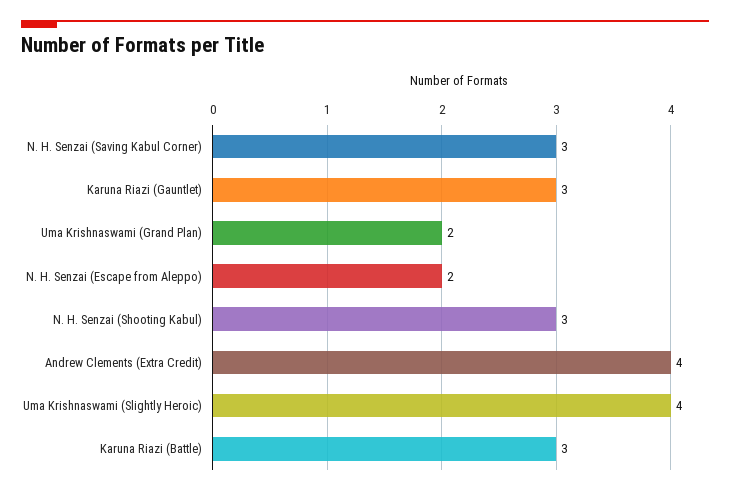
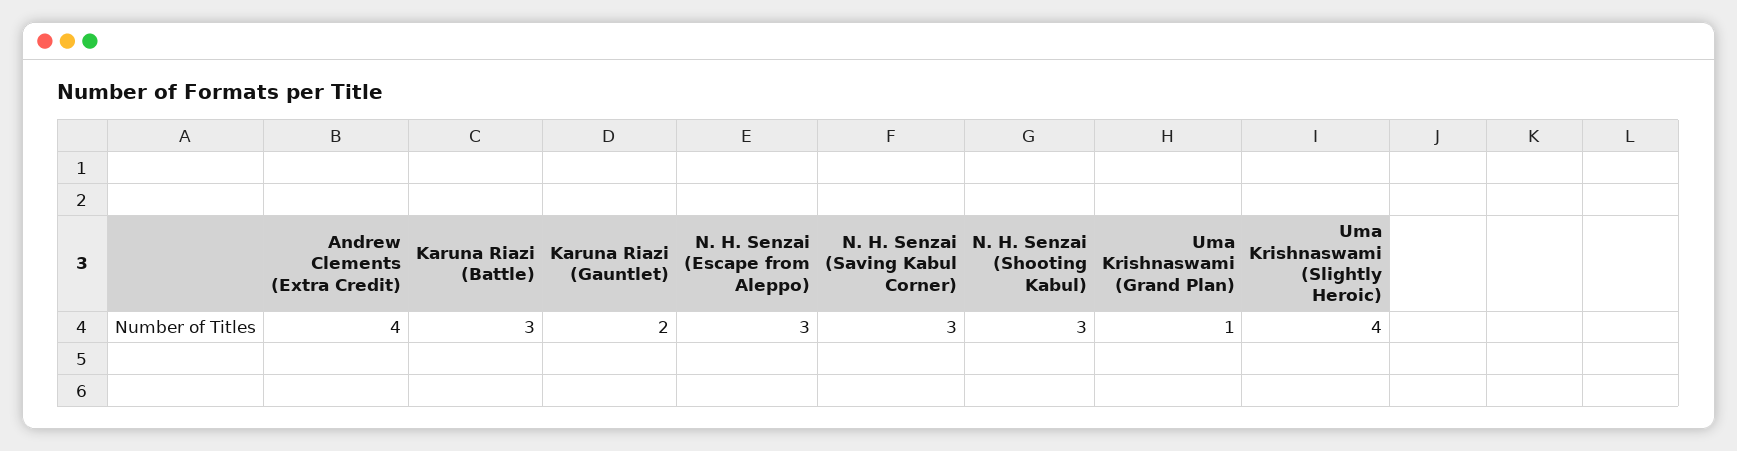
Karuna Riazi (Gauntlet): 3 -> 2
Uma Krishnaswami (Grand Plan): 2 -> 1
N. H. Senzai (Escape from Aleppo): 2 -> 3

